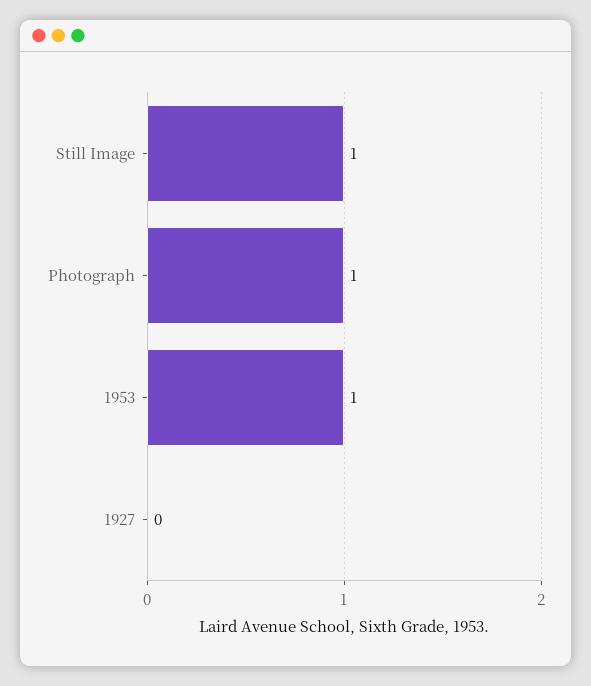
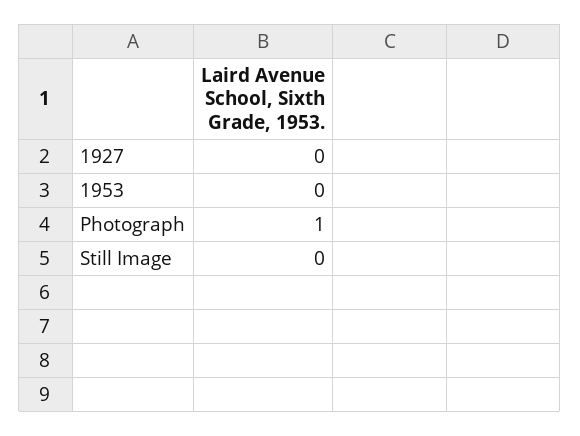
Still Image: 1 -> 0
1953: 1 -> 0

